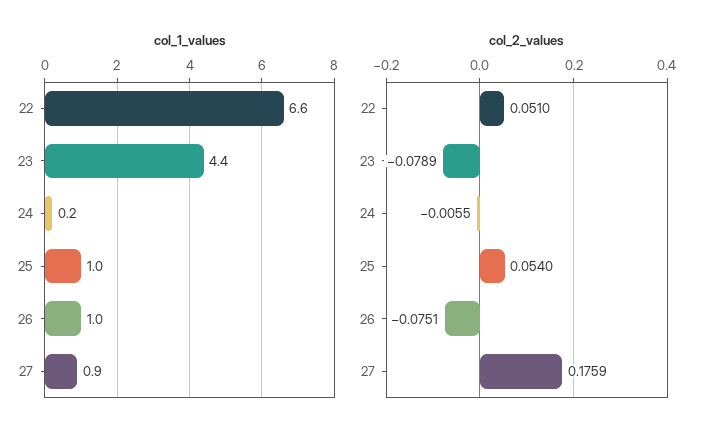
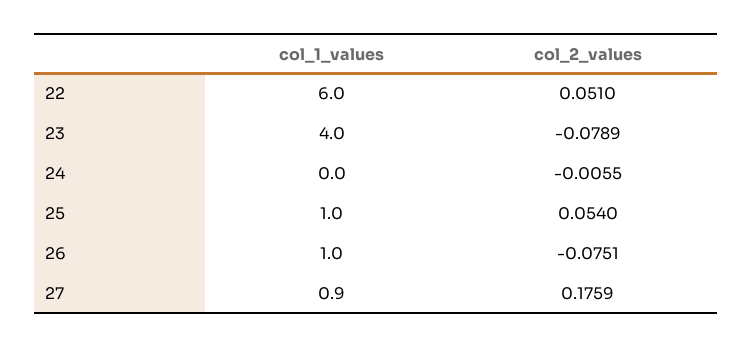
col_1_values, 22: 6.6 -> 6
col_1_values, 23: 4.4 -> 4
col_1_values, 24: 0.2 -> 0

